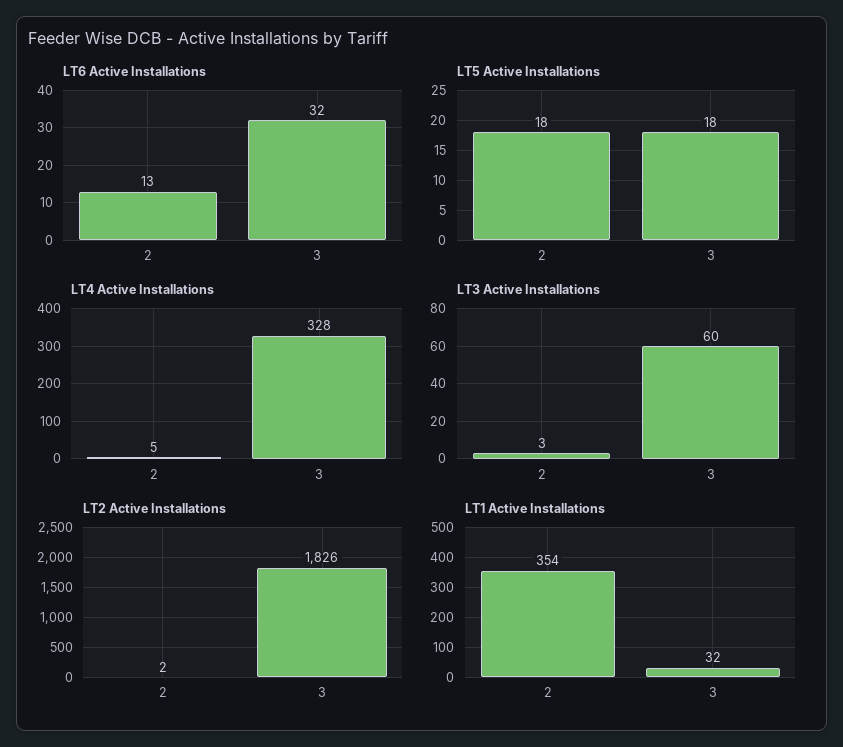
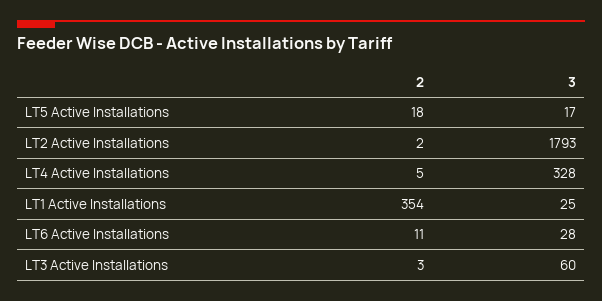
LT6 Active Installations, 2: 13 -> 11
LT6 Active Installations, 3: 32 -> 28
LT5 Active Installations, 3: 18 -> 17
LT2 Active Installations, 3: 1826 -> 1793
LT1 Active Installations, 3: 32 -> 25

